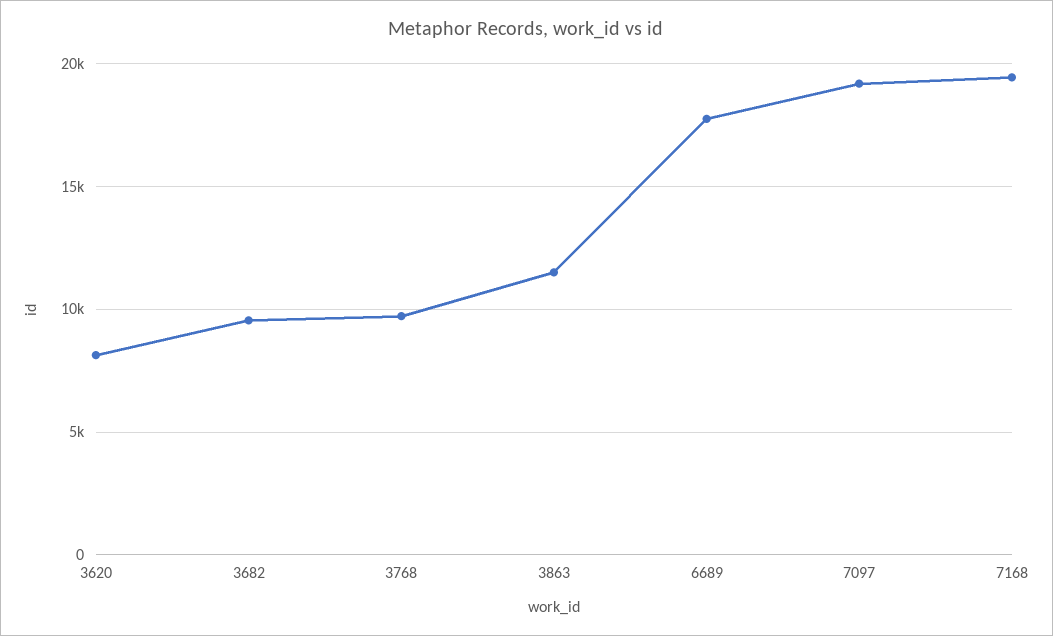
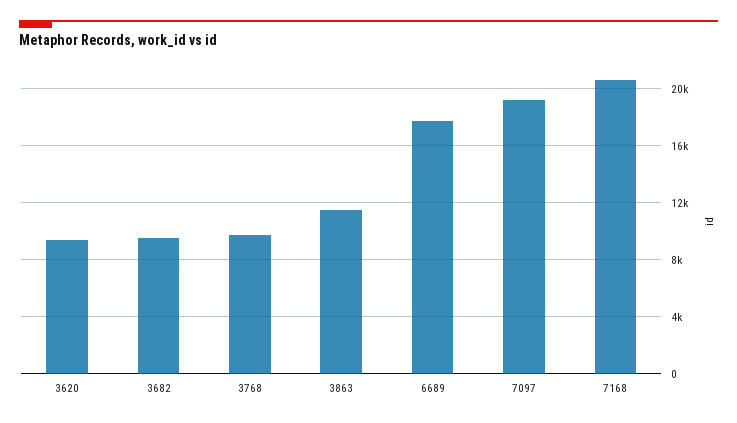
3620: 8000 -> 9500
7168: 19500 -> 20500

